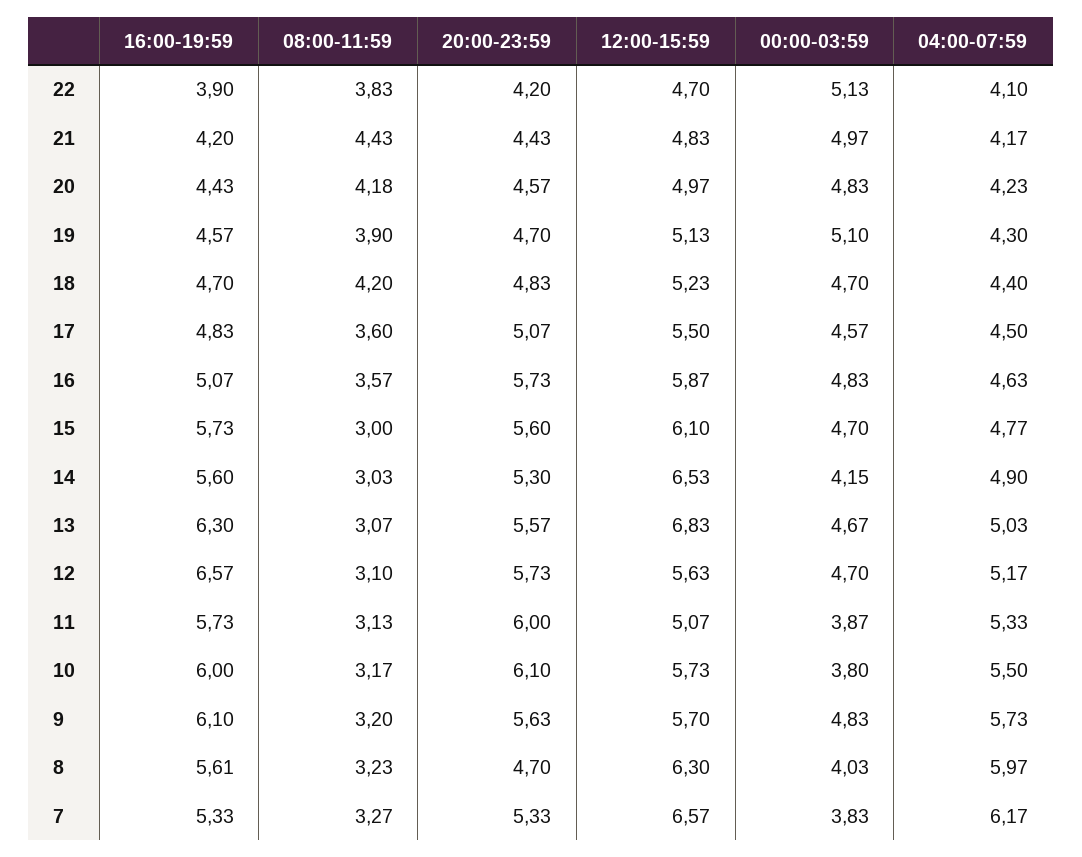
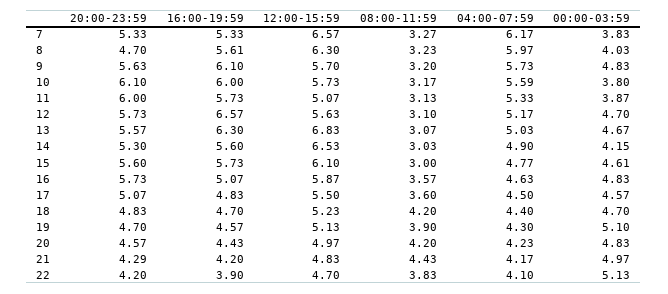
20:00-23:59, 21: 4.43 -> 4.29
08:00-11:59, 20: 4.18 -> 4.2
00:00-03:59, 15: 4.7 -> 4.61
04:00-07:59, 10: 5.5 -> 5.59

